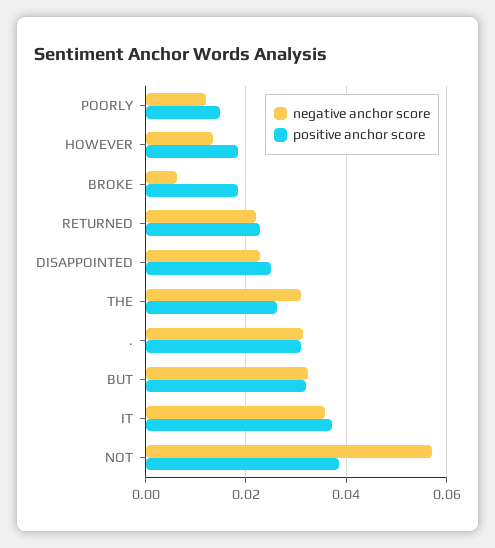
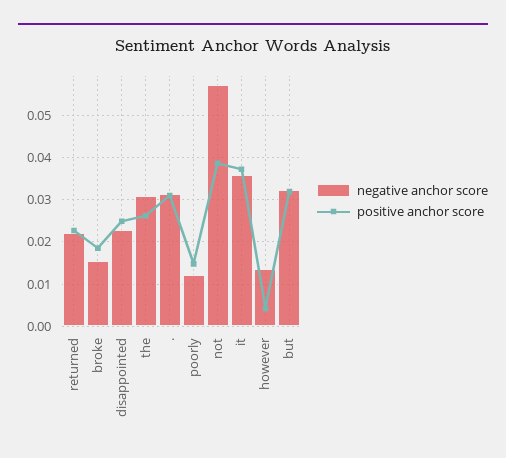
positive anchor score, HOWEVER: 0.018 -> 0.004
negative anchor score, BROKE: 0.006 -> 0.016

